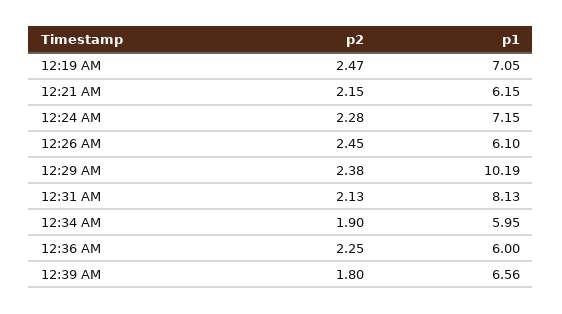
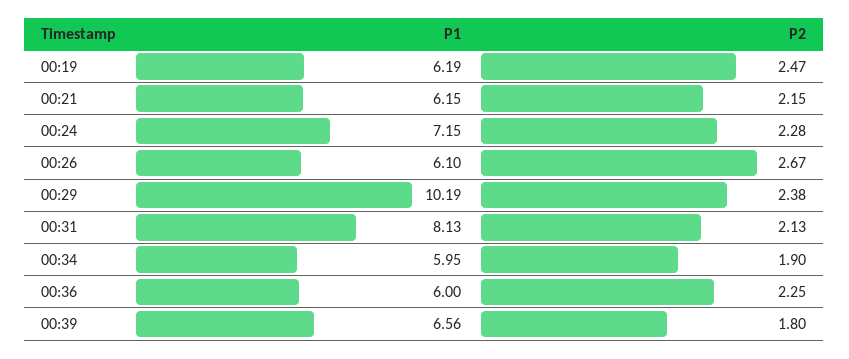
p1, 12:19 AM: 7.05 -> 6.19
p2, 12:26 AM: 2.45 -> 2.67

